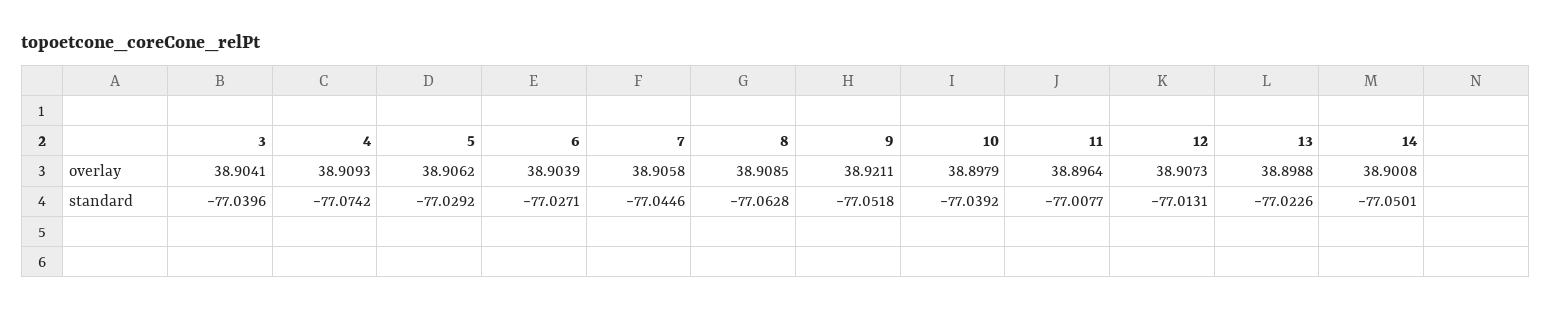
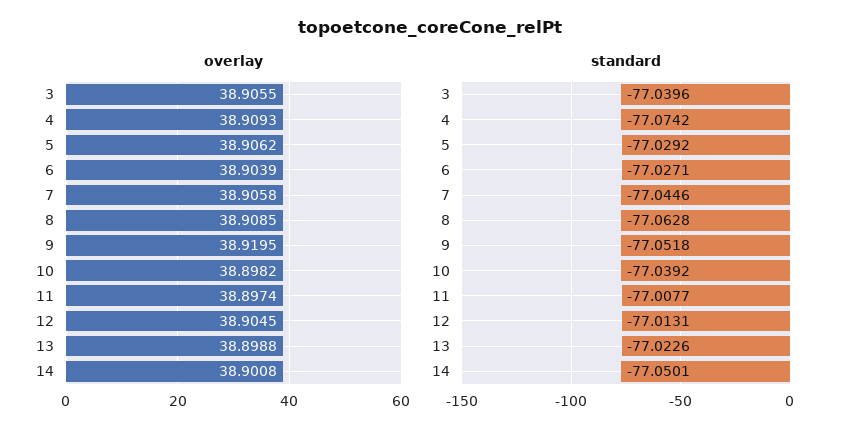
overlay, 3: 38.9041 -> 38.9055
overlay, 9: 38.9211 -> 38.9195
overlay, 10: 38.8979 -> 38.8982
overlay, 11: 38.8964 -> 38.8974
overlay, 12: 38.9073 -> 38.9045

